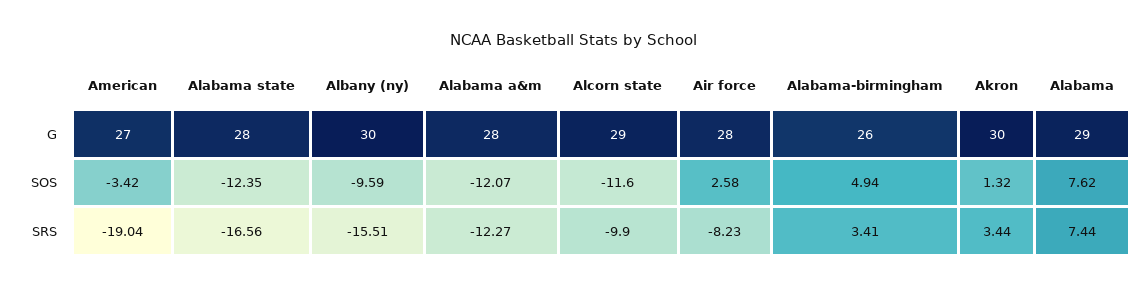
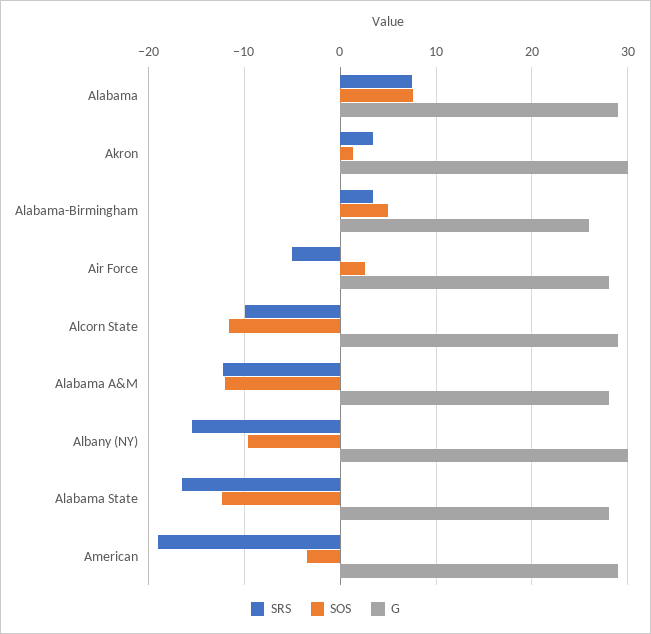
G, American: 27 -> 29
SRS, Air force: -8.23 -> -5

